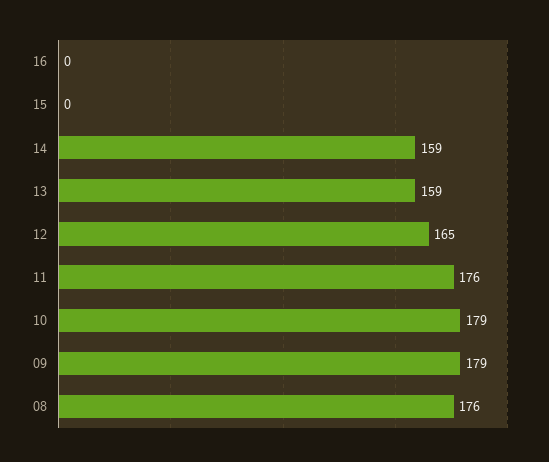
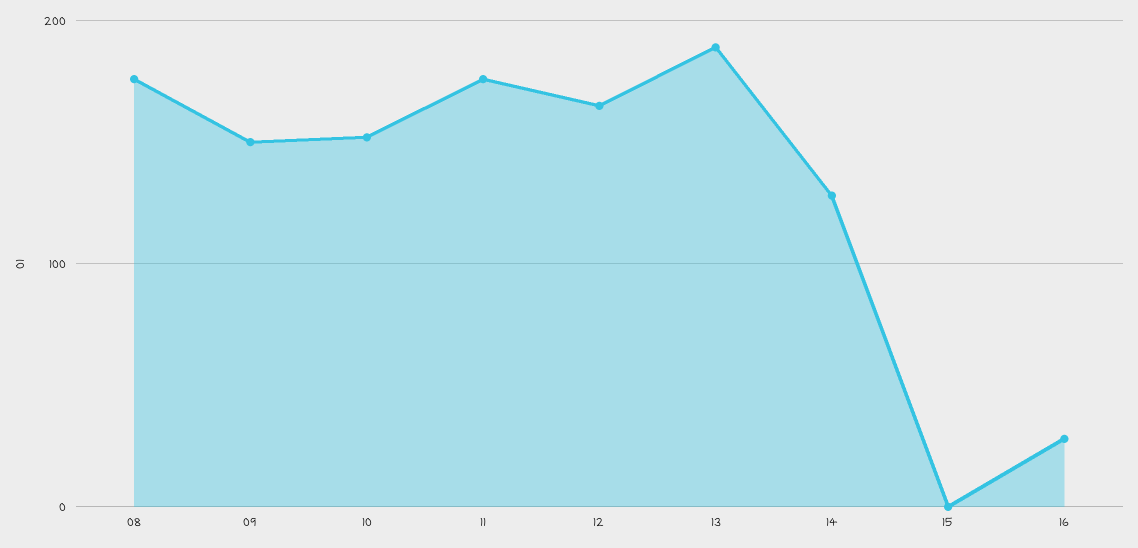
16: 0 -> 30
14: 159 -> 130
13: 159 -> 190
10: 179 -> 150
09: 179 -> 150

